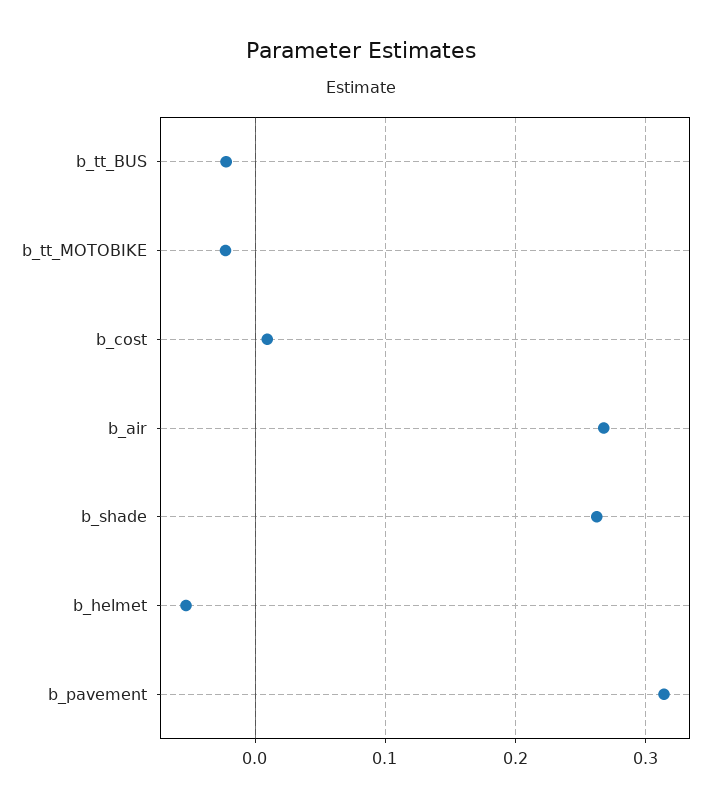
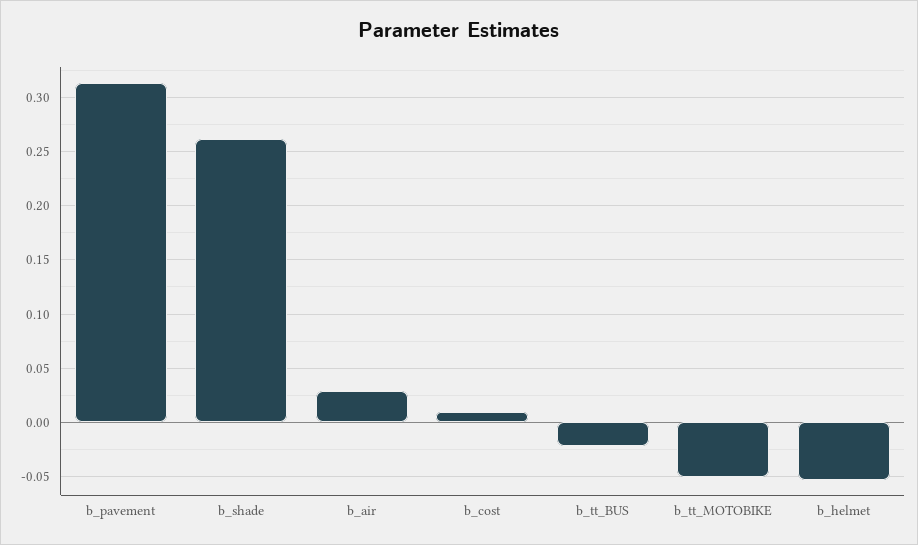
b_tt_MOTOBIKE: -0.02 -> -0.05
b_air: 0.27 -> 0.03

